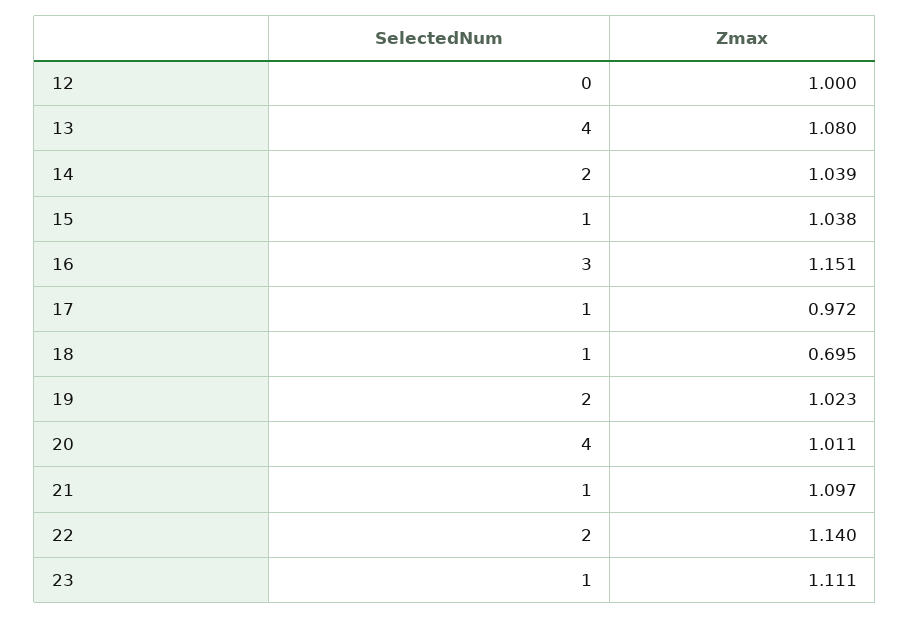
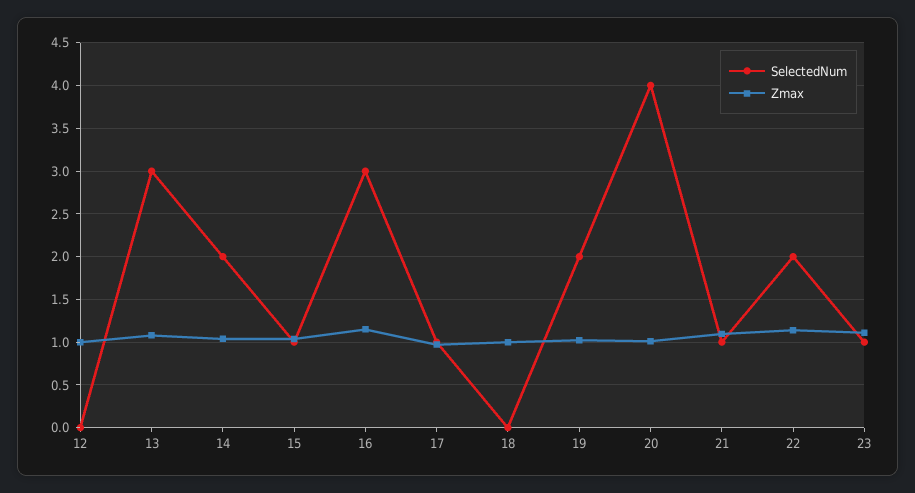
SelectedNum, 13: 4 -> 3
SelectedNum, 18: 1 -> 0
Zmax, 18: 0.695 -> 1

